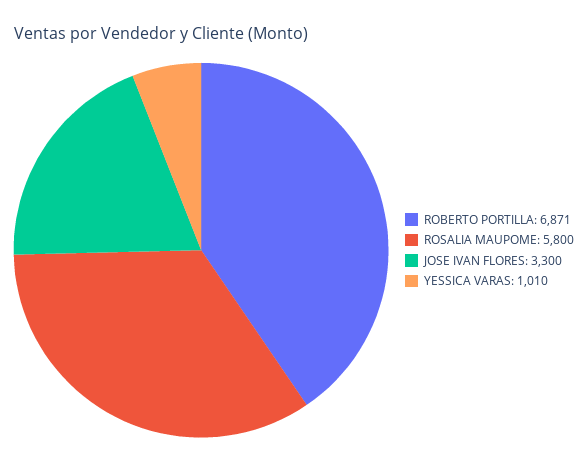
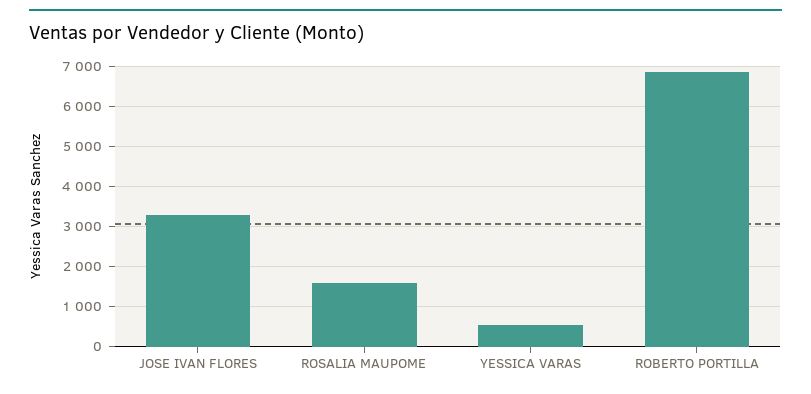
ROSALIA MAUPOME: 5800 -> 1600
YESSICA VARAS: 1010 -> 600

